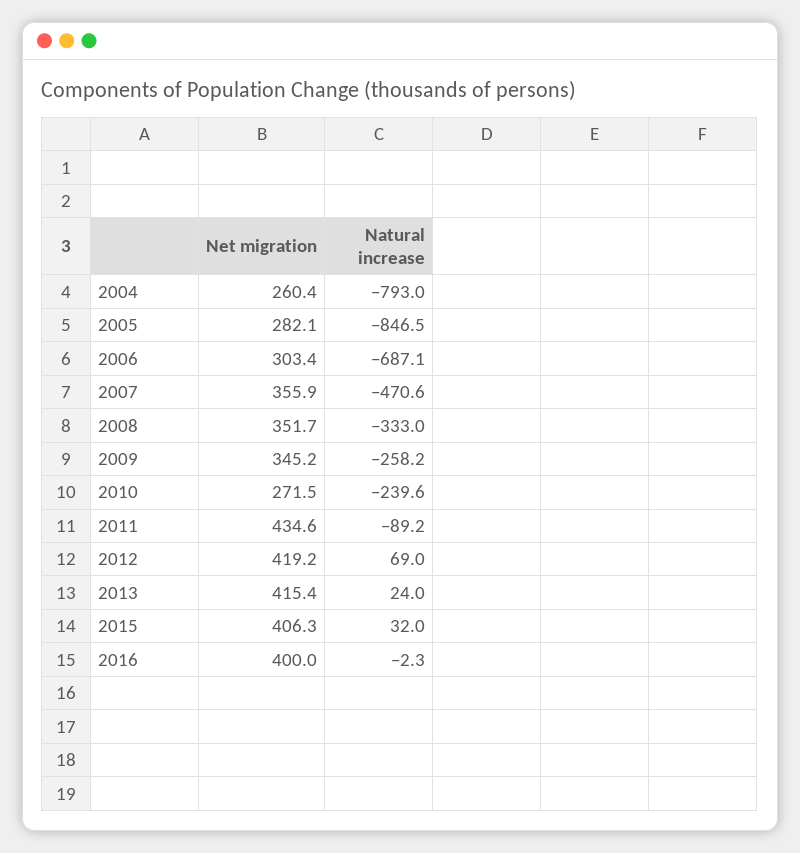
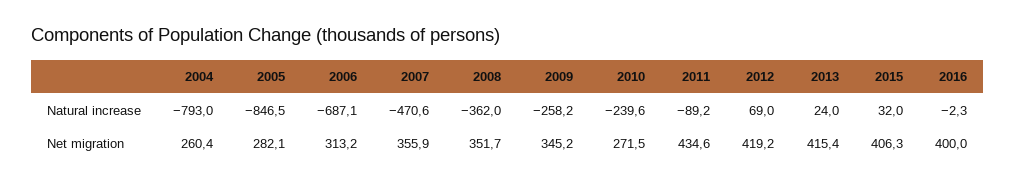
Net migration, 2006: 303.4 -> 313.2
Natural increase, 2008: -333 -> -362

